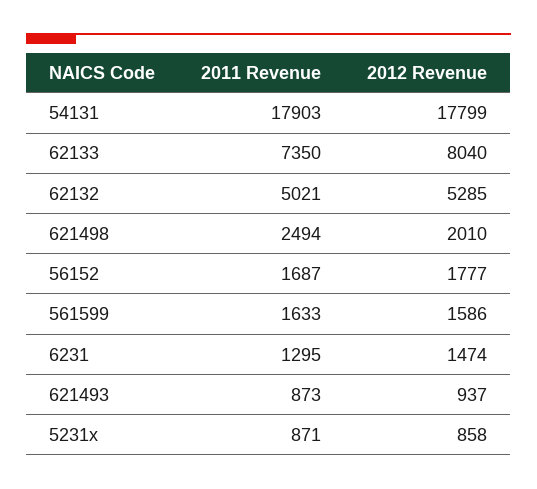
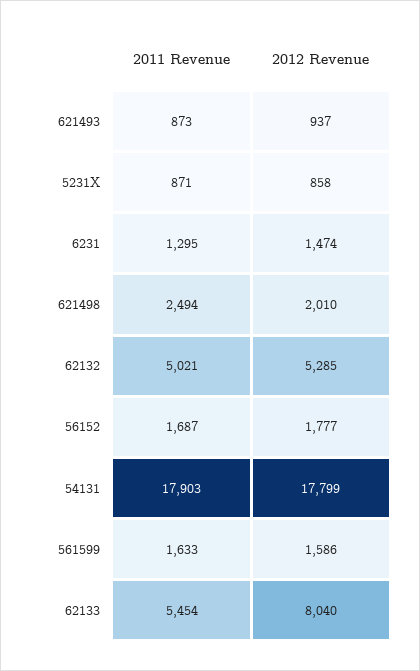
2011 Revenue, 62133: 7350 -> 5454

